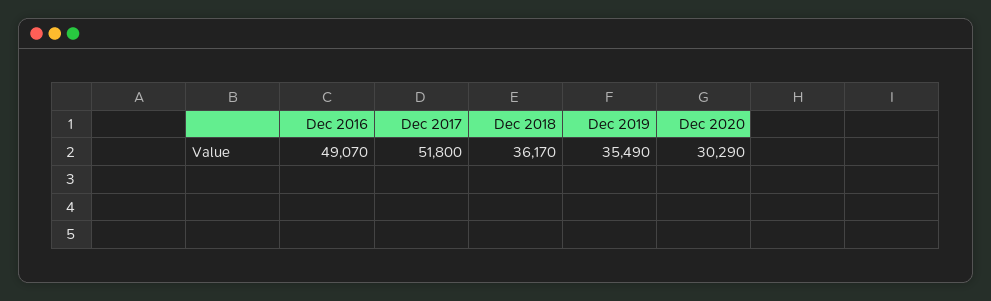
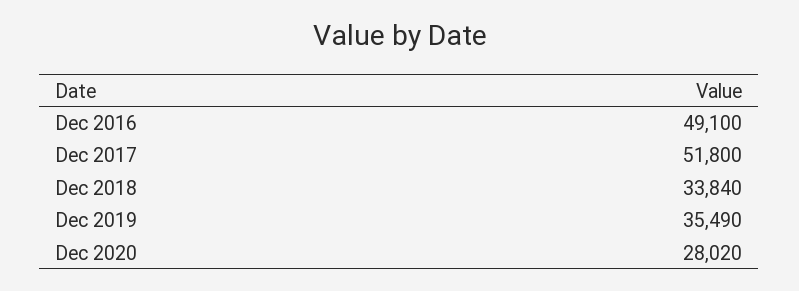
Dec 2016: 49070 -> 49100
Dec 2018: 36170 -> 33840
Dec 2020: 30290 -> 28020

